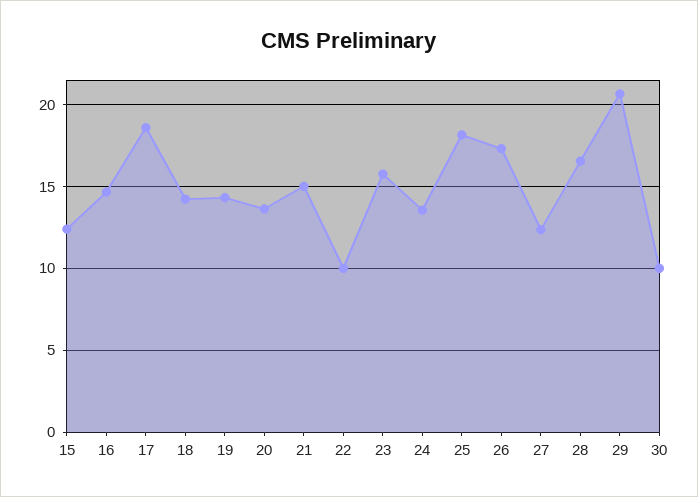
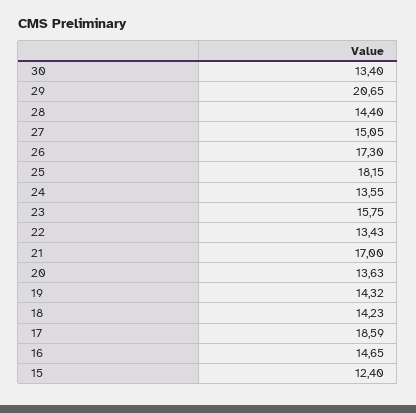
21: 15 -> 17
22: 10 -> 13.43
27: 12.5 -> 15.05
28: 16.5 -> 14.4
30: 10 -> 13.4

